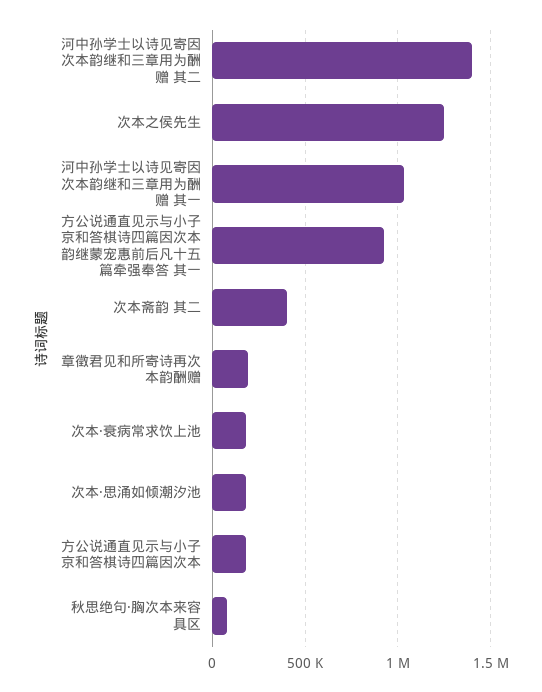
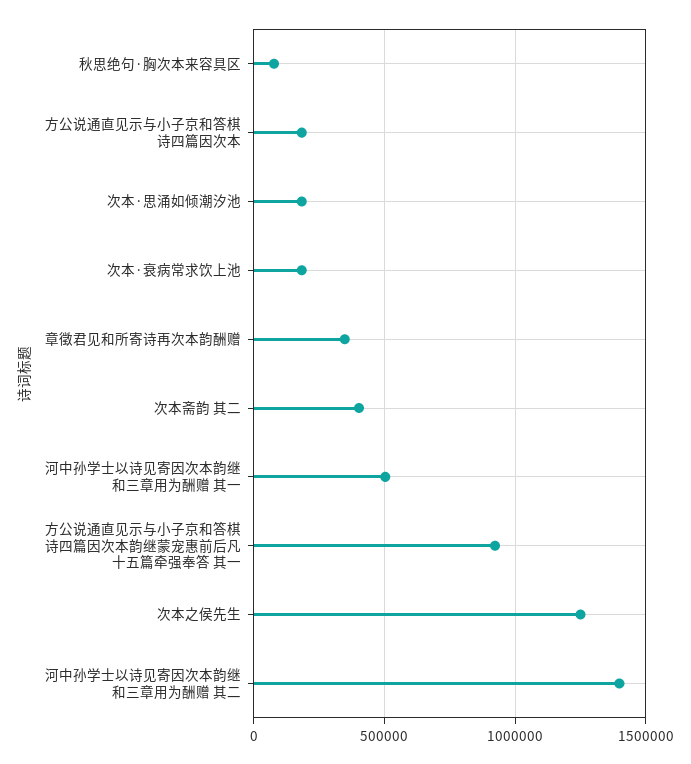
河中孙学士以诗见寄因次本韵继和三章用为酬赠 其一: 1050000 -> 500000
章徵君见和所寄诗再次本韵酬赠: 200000 -> 350000

